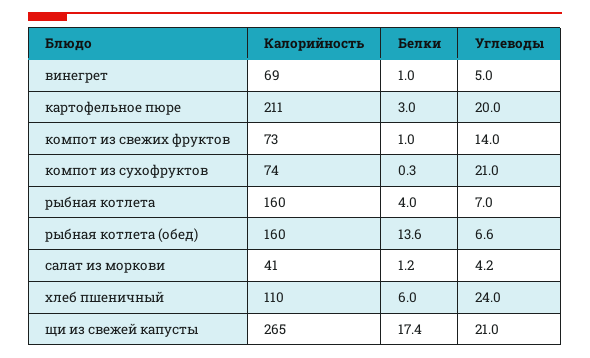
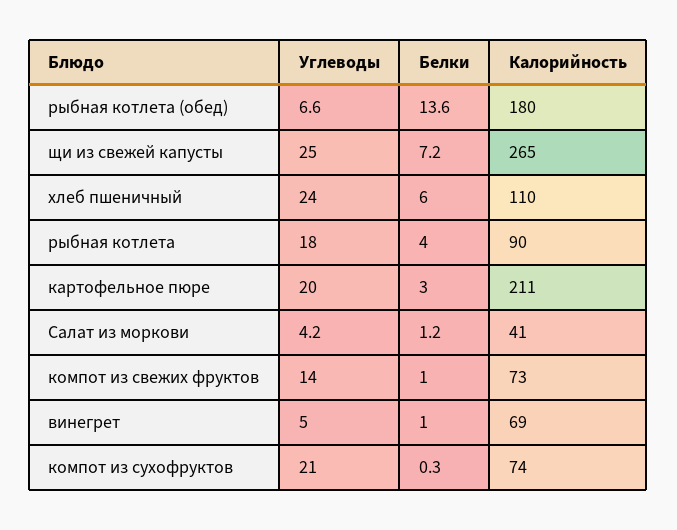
Калорийность, рыбная котлета: 160 -> 90
Углеводы, рыбная котлета: 7 -> 18
Калорийность, рыбная котлета (обед): 160 -> 180
Белки, щи из свежей капусты: 17.4 -> 7.2
Углеводы, щи из свежей капусты: 21 -> 25

